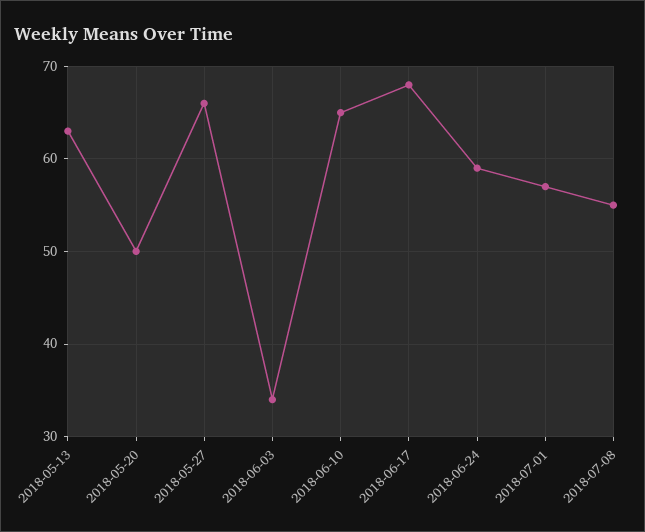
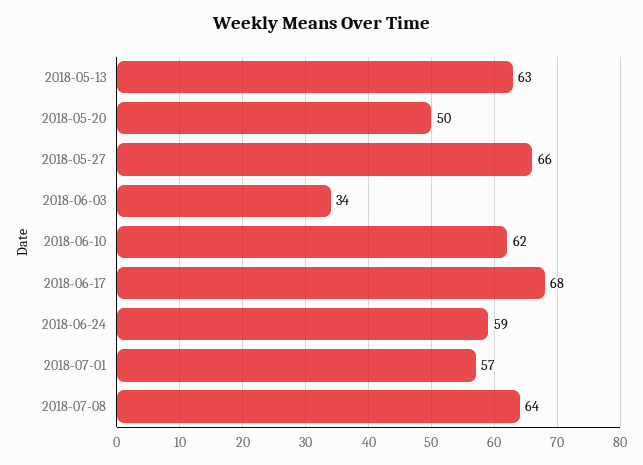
2018-06-10: 65 -> 62
2018-07-08: 55 -> 64

